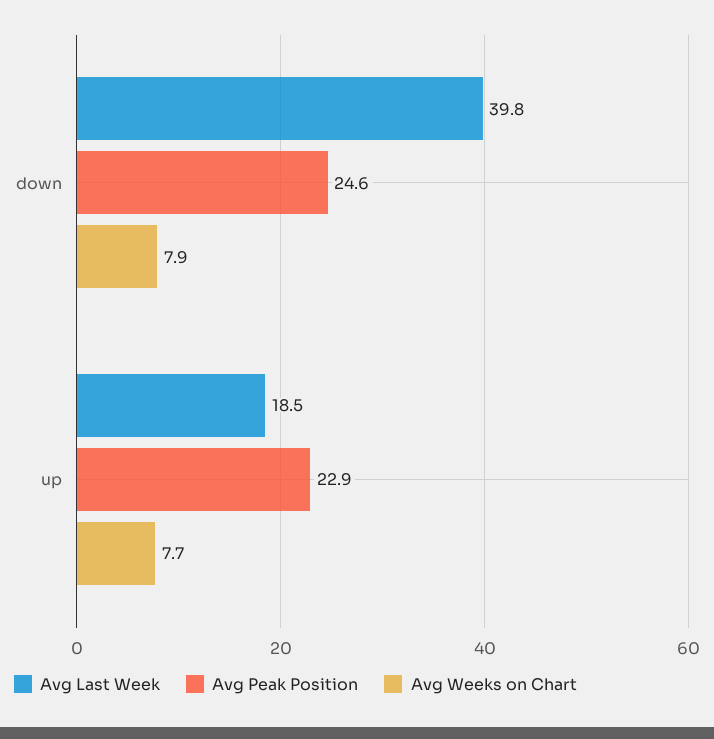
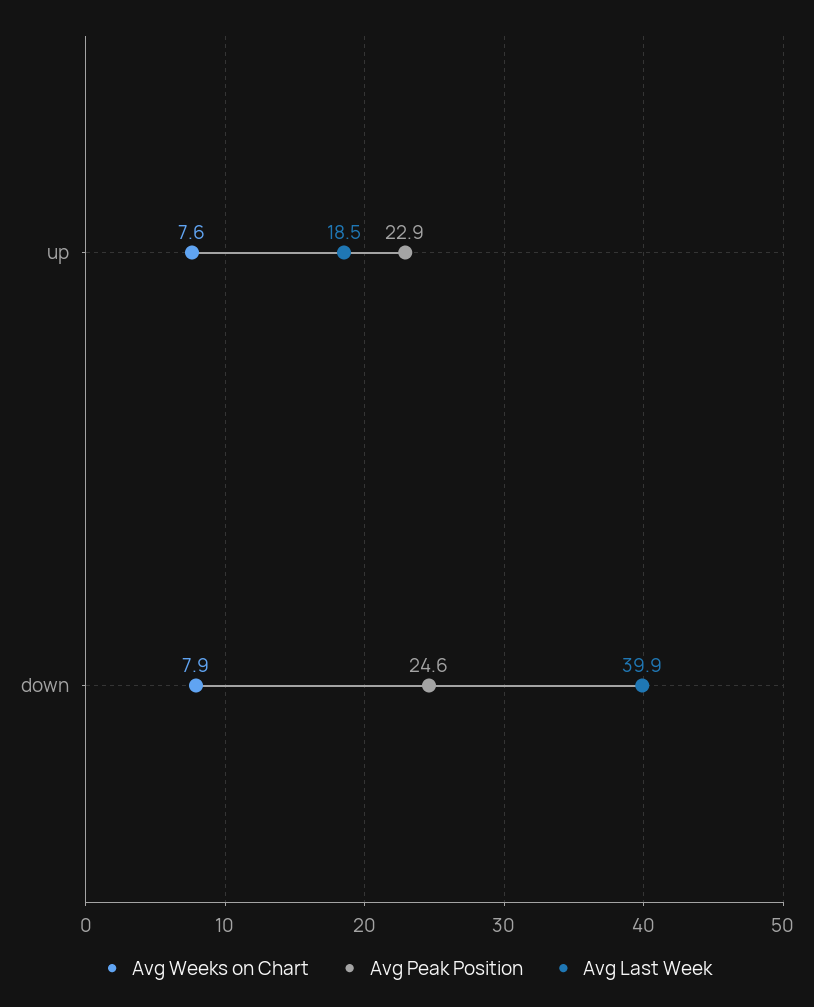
Avg Last Week, down: 39.8 -> 39.9
Avg Weeks on Chart, up: 7.7 -> 7.6

